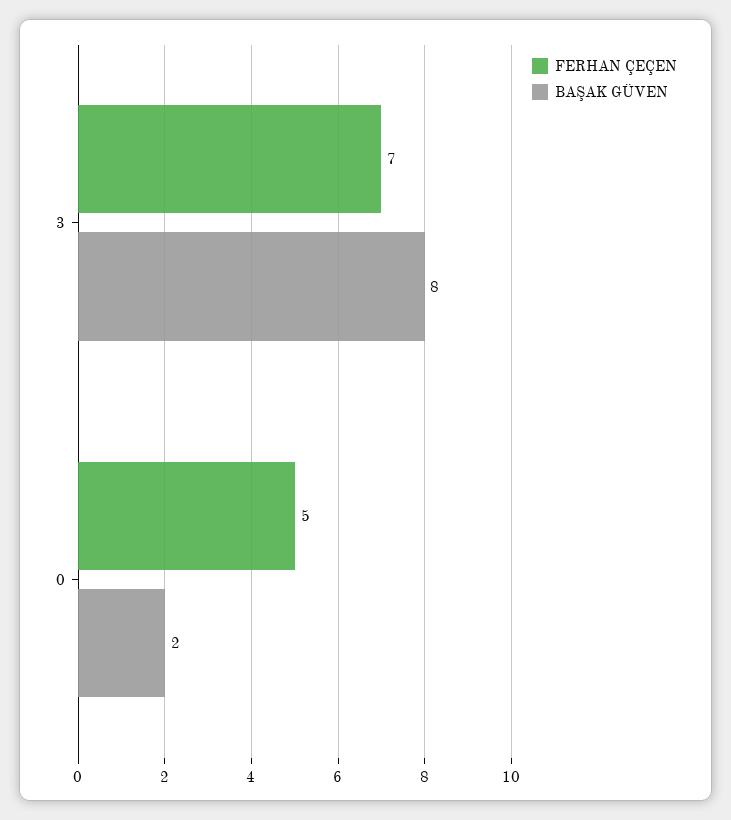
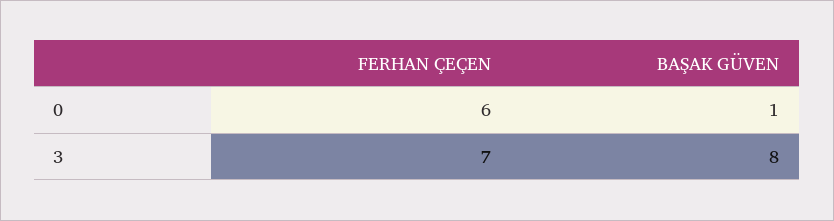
FERHAN ÇEÇEN, 0: 5 -> 6
BAŞAK GÜVEN, 0: 2 -> 1

